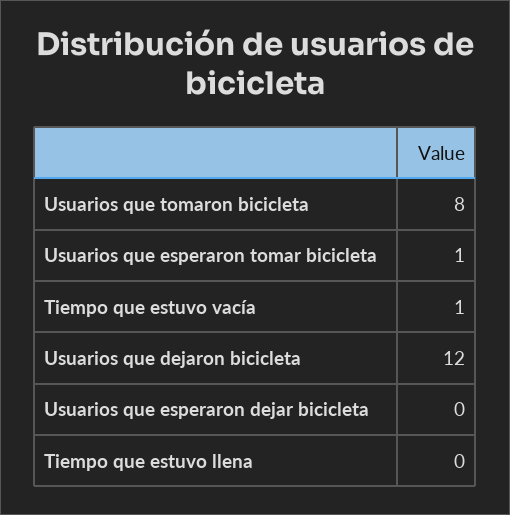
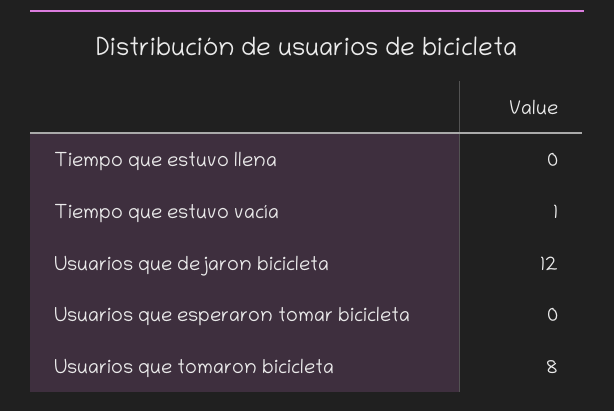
Usuarios que esperaron tomar bicicleta: 1 -> 0
Usuarios que esperaron dejar bicicleta: 0 -> none

